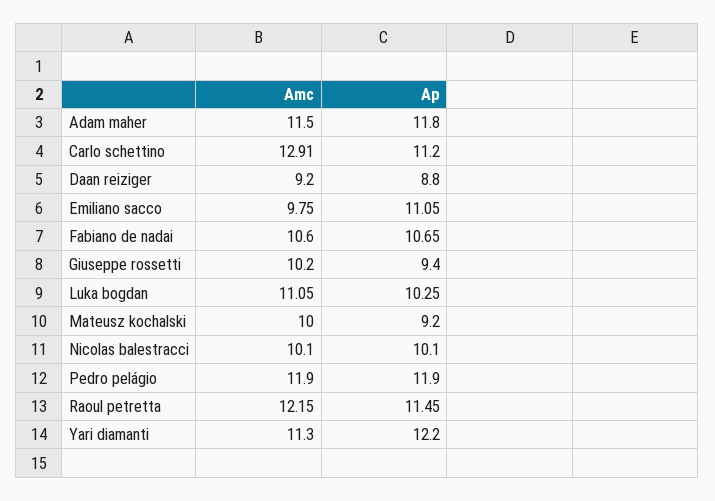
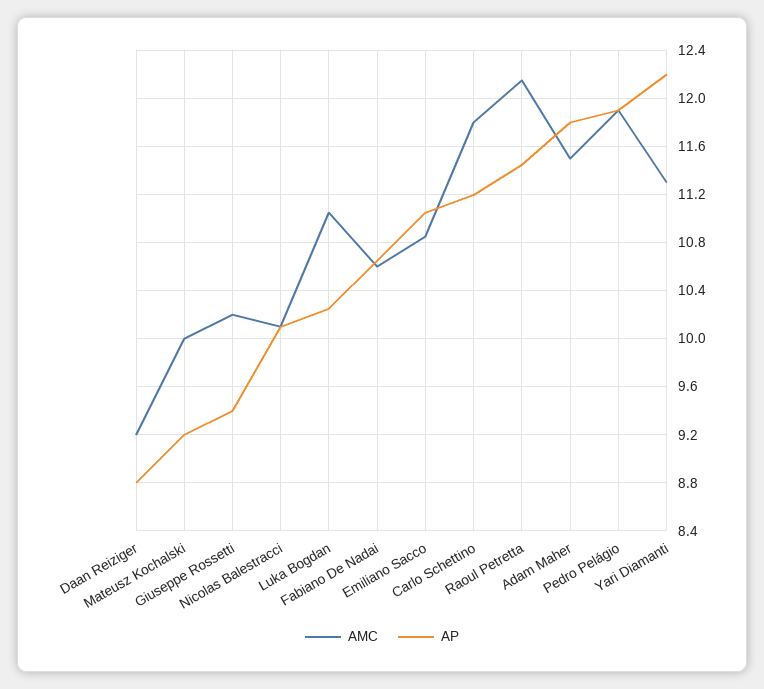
Amc, Carlo schettino: 12.91 -> 11.8
Amc, Emiliano sacco: 9.75 -> 10.85

